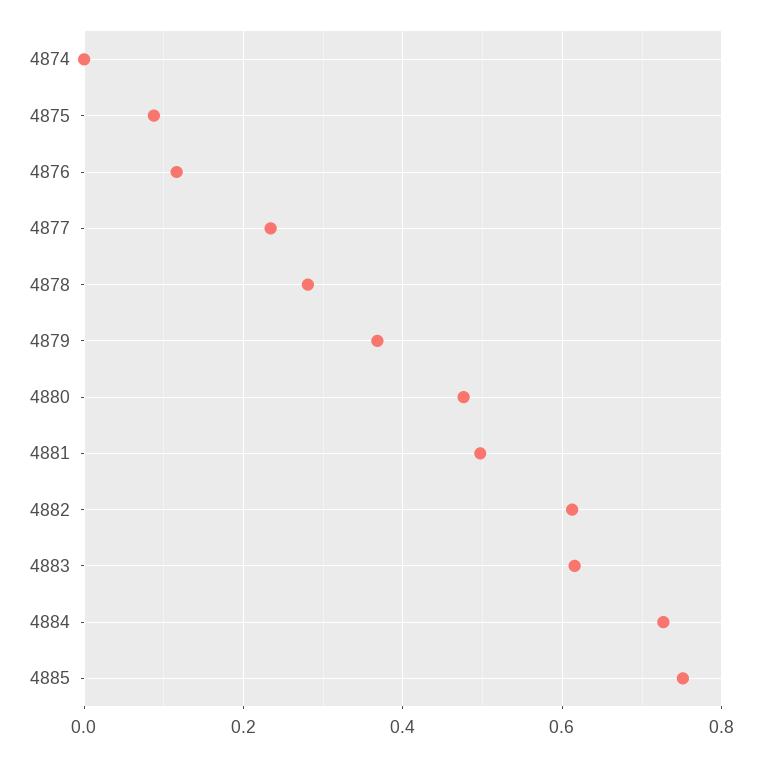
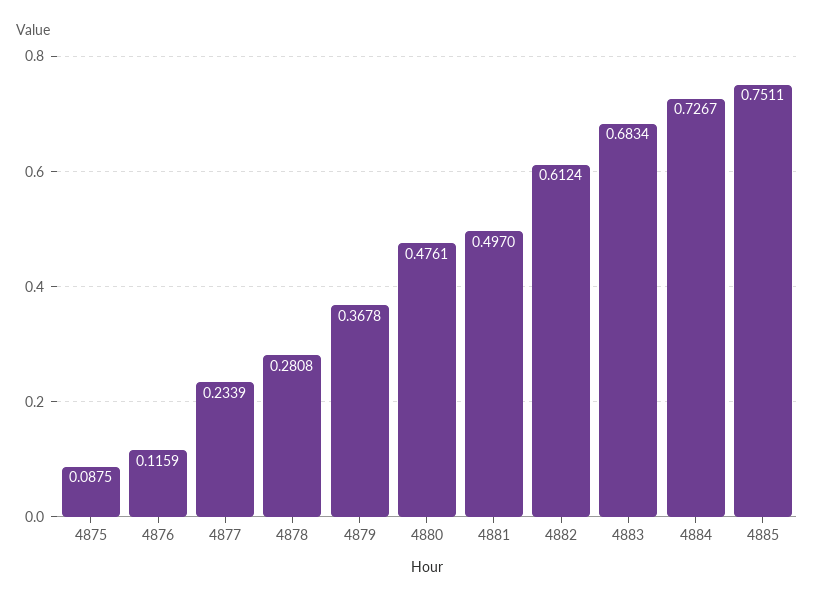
4874: 0 -> none
4883: 0.62 -> 0.6834

